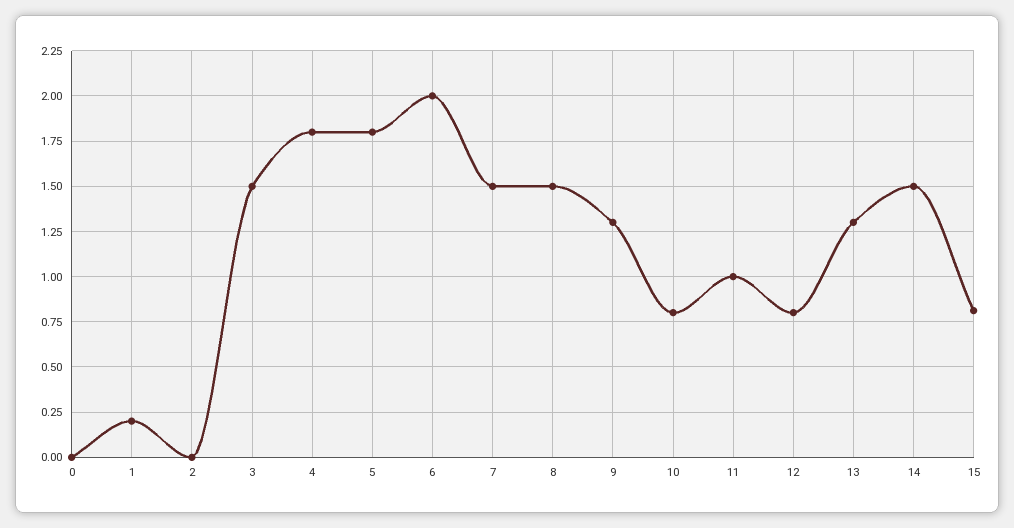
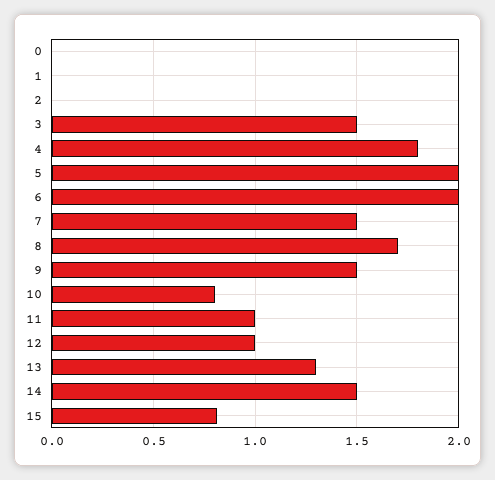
1: 0.2 -> 0
5: 1.8 -> 2
8: 1.5 -> 1.7
9: 1.3 -> 1.5
12: 0.8 -> 1

